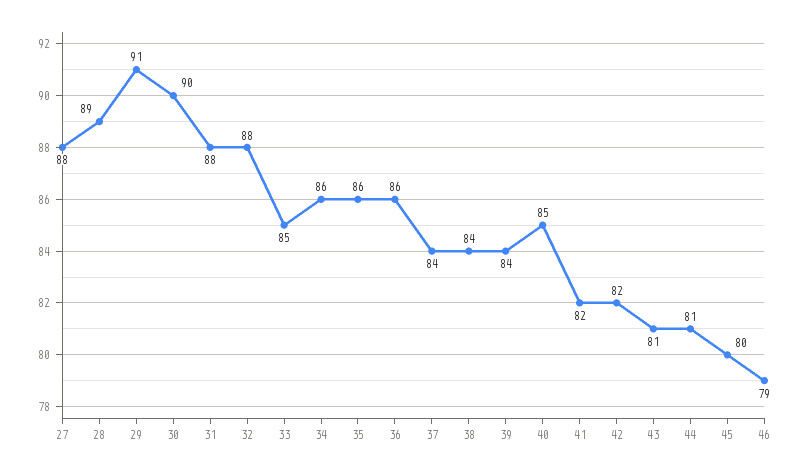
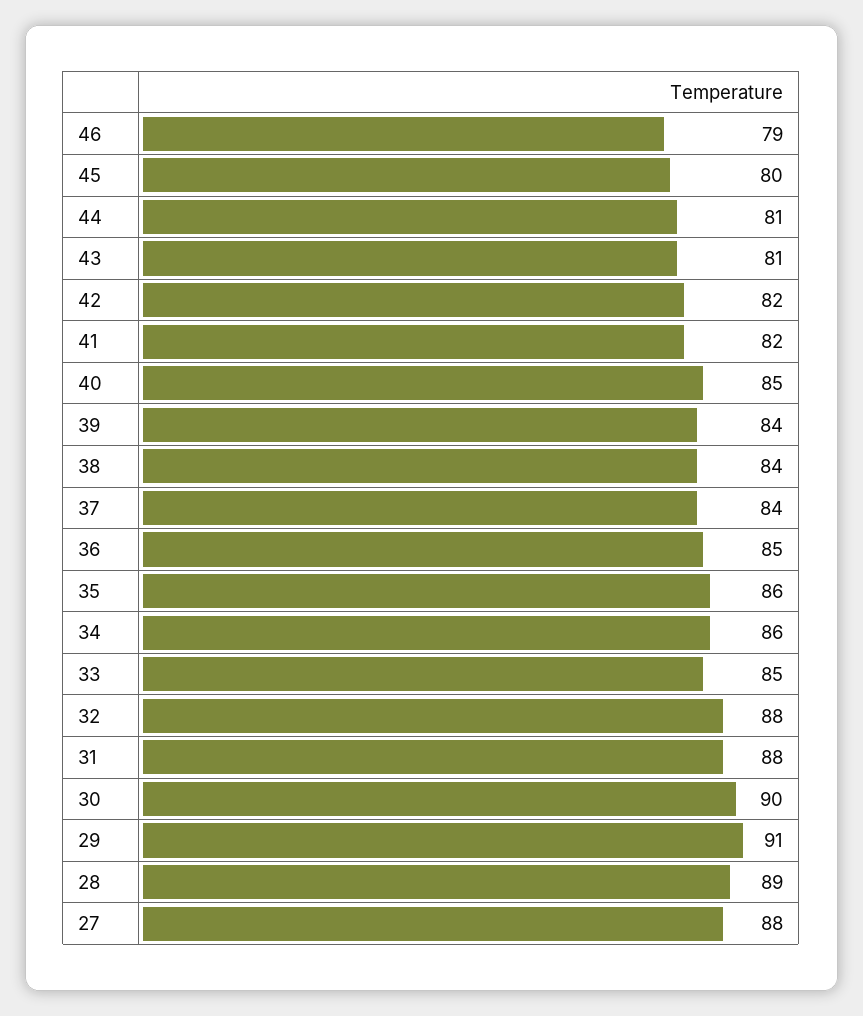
36: 86 -> 85

